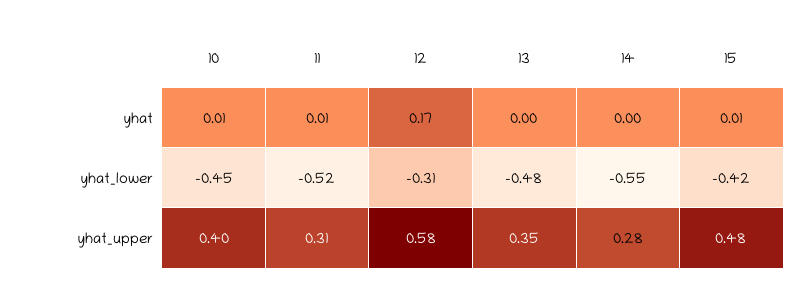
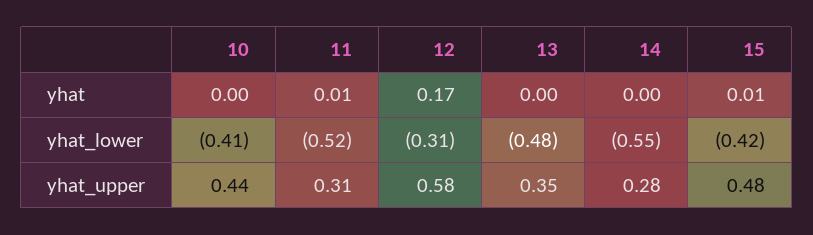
10, yhat: 0.01 -> 0
10, yhat_lower: -0.45 -> -0.41
10, yhat_upper: 0.4 -> 0.44

